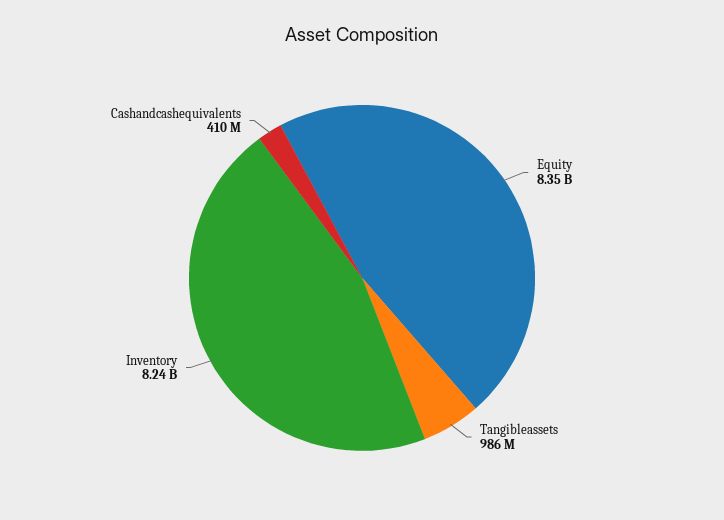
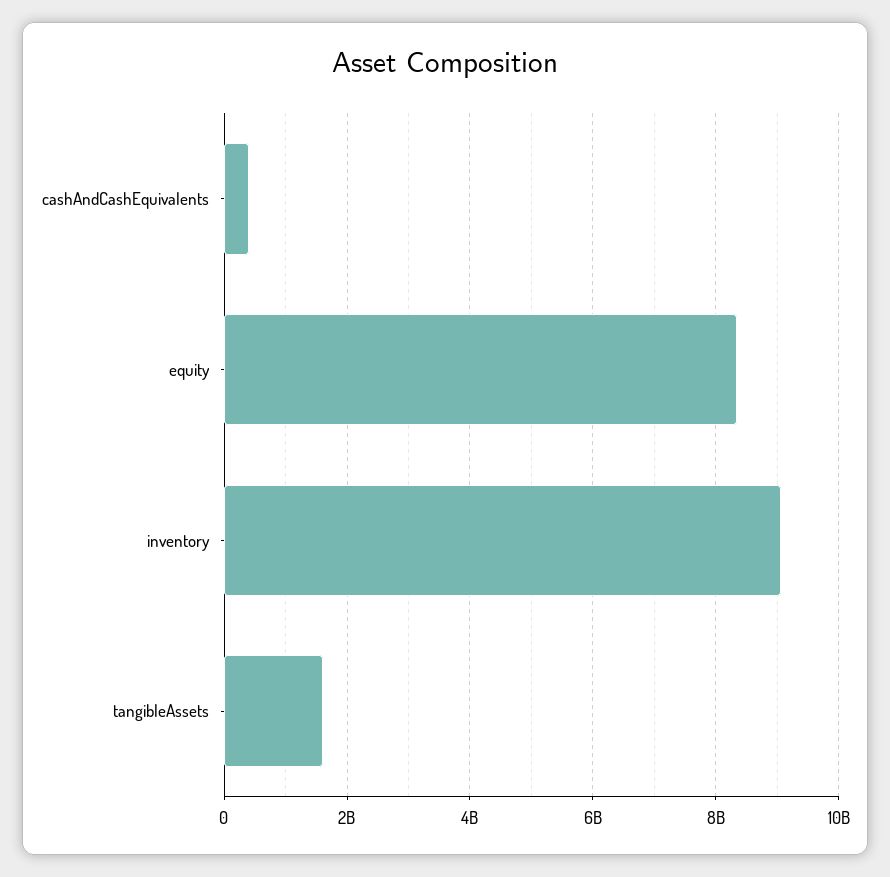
Tangibleassets: 986000000 -> 1600000000
Inventory: 8240000000 -> 9000000000

